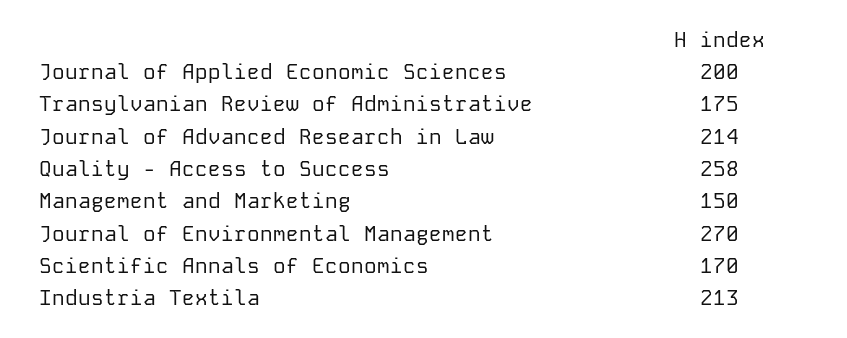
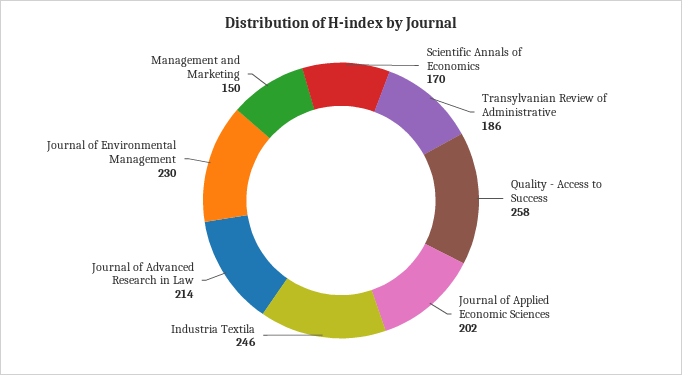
Journal of Applied Economic Sciences: 200 -> 202
Transylvanian Review of Administrative: 175 -> 186
Journal of Environmental Management: 270 -> 230
Industria Textila: 213 -> 246

